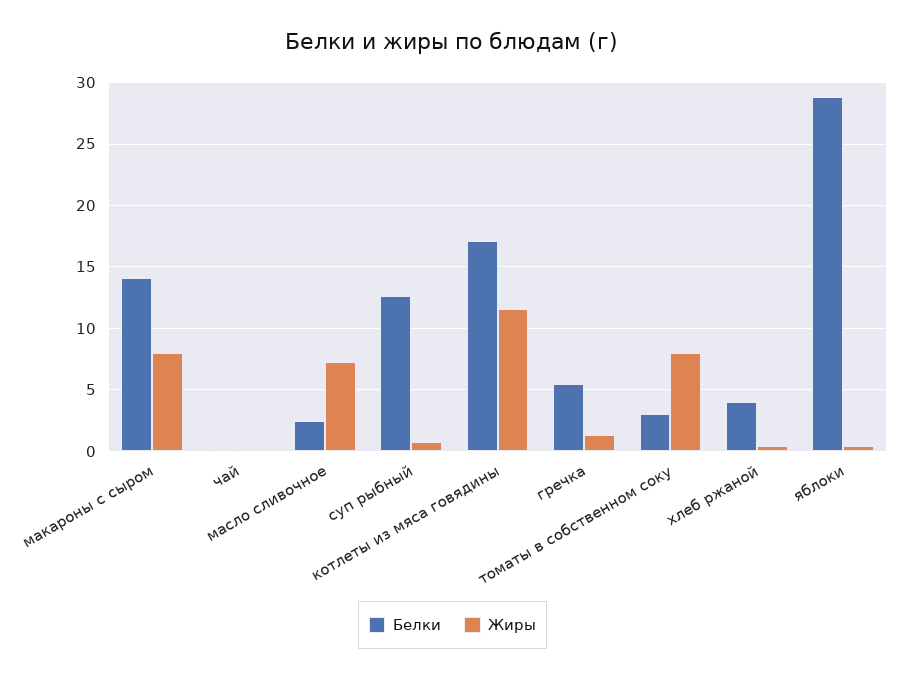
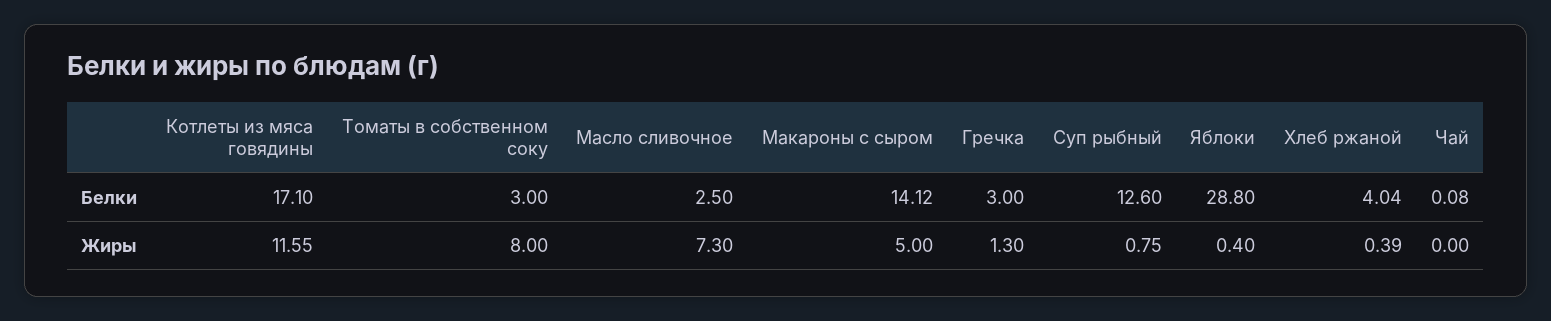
Жиры, макароны с сыром: 8 -> 5
Белки, гречка: 5.5 -> 3

